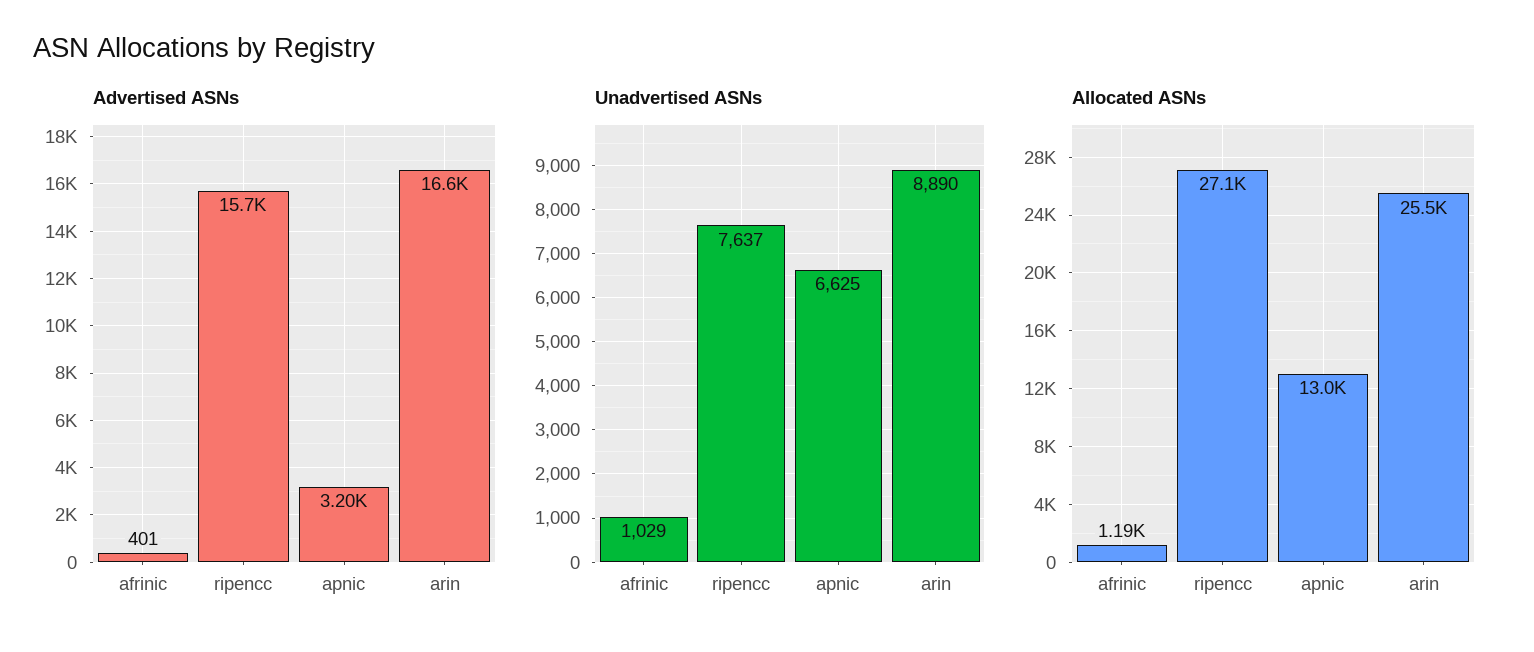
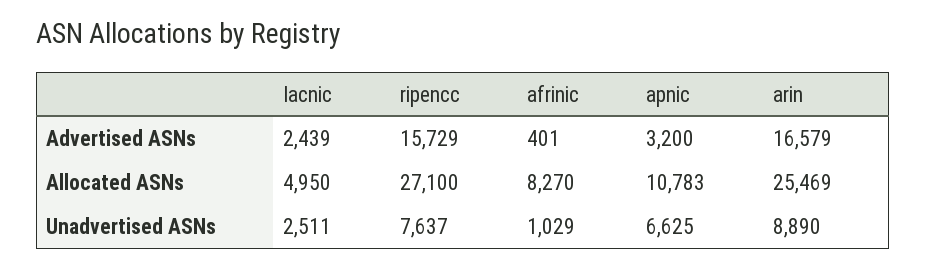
Allocated ASNs, afrinic: 1190 -> 8270
Allocated ASNs, apnic: 13000 -> 10783
Advertised ASNs, lacnic: none -> 2439
Allocated ASNs, lacnic: none -> 4950
Unadvertised ASNs, lacnic: none -> 2511

